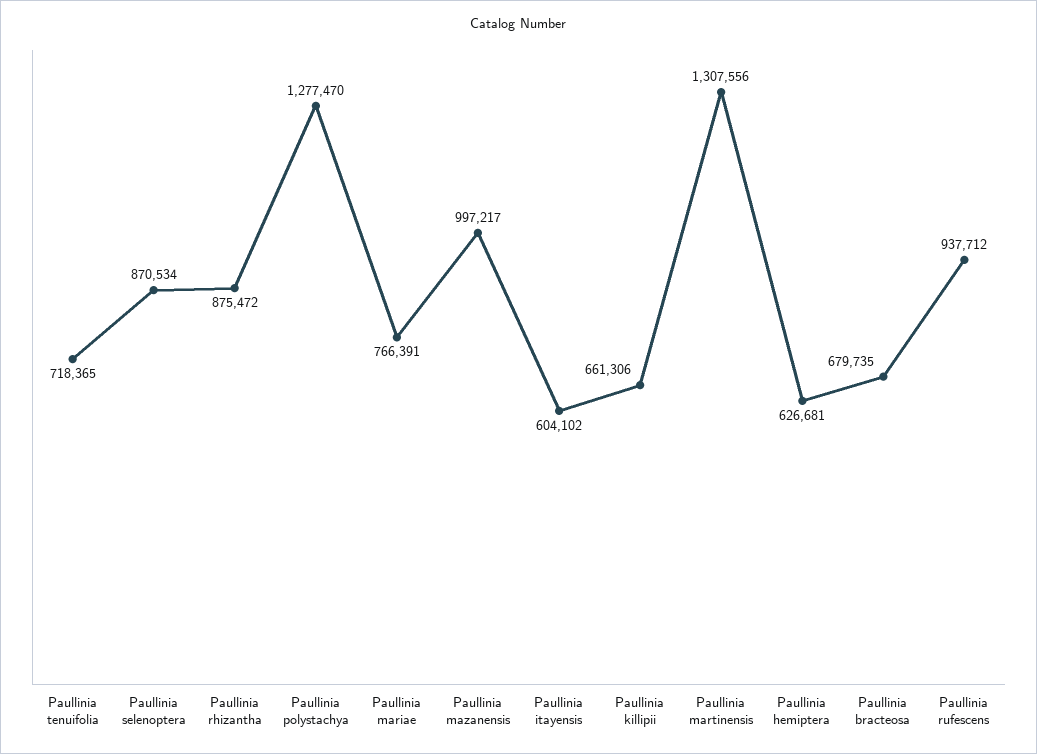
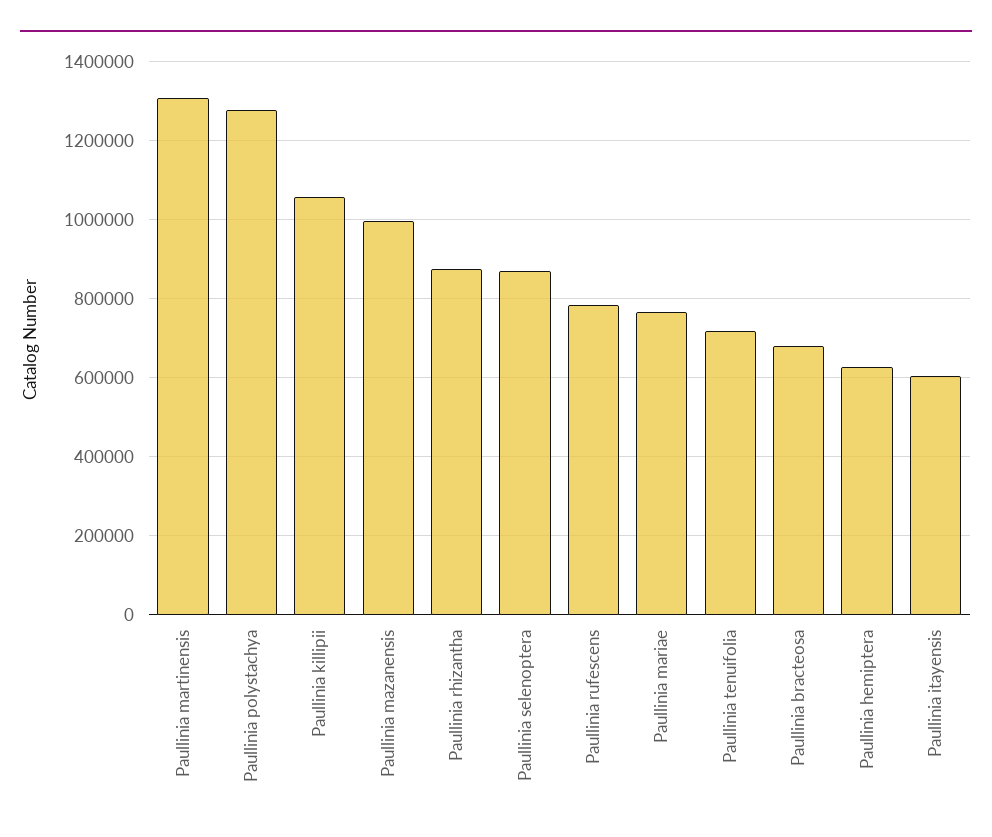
Paullinia killipii: 661306 -> 1060000
Paullinia rufescens: 937712 -> 780000

